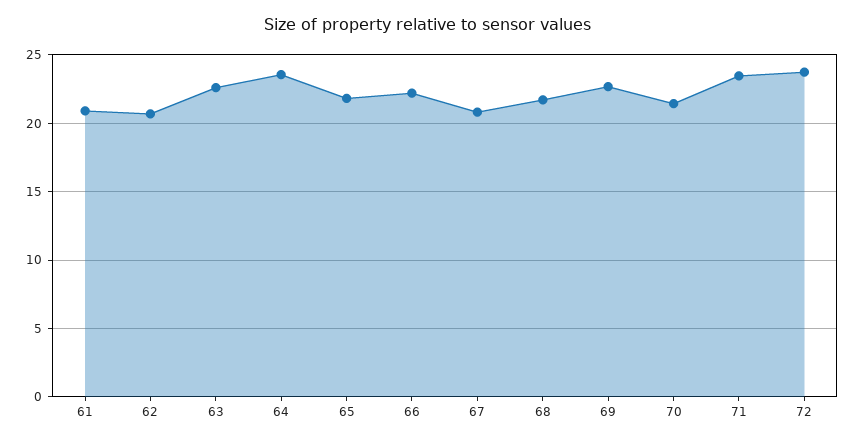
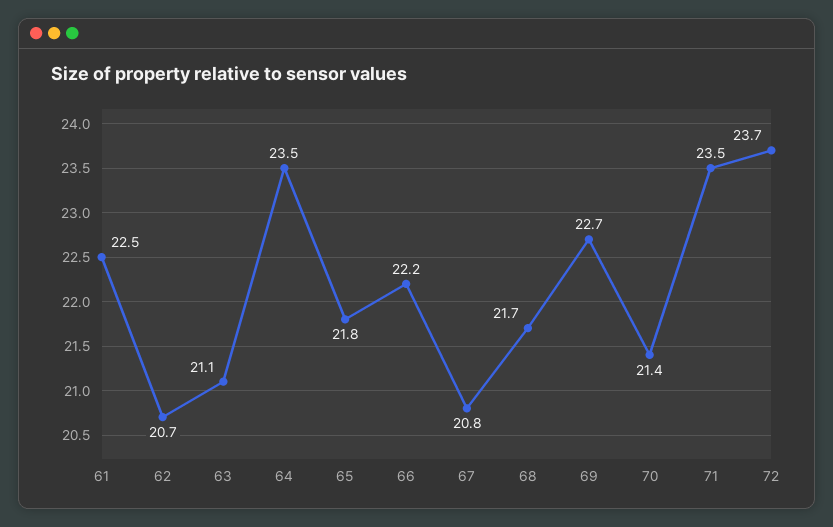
61: 21 -> 22.5
63: 22.5 -> 21.1

